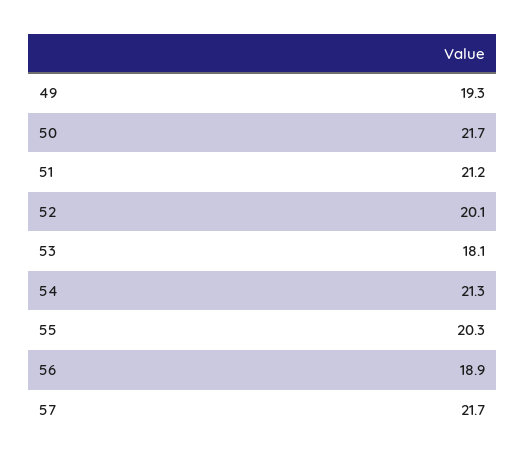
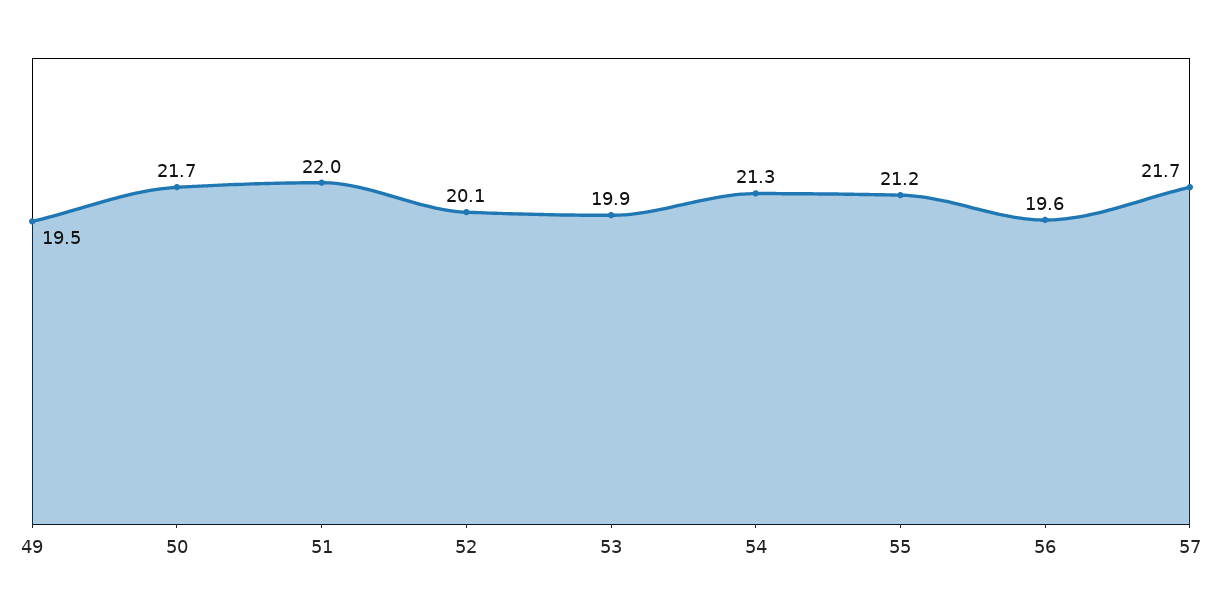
49: 19.3 -> 19.5
51: 21.2 -> 22
53: 18.1 -> 19.9
55: 20.3 -> 21.2
56: 18.9 -> 19.6

